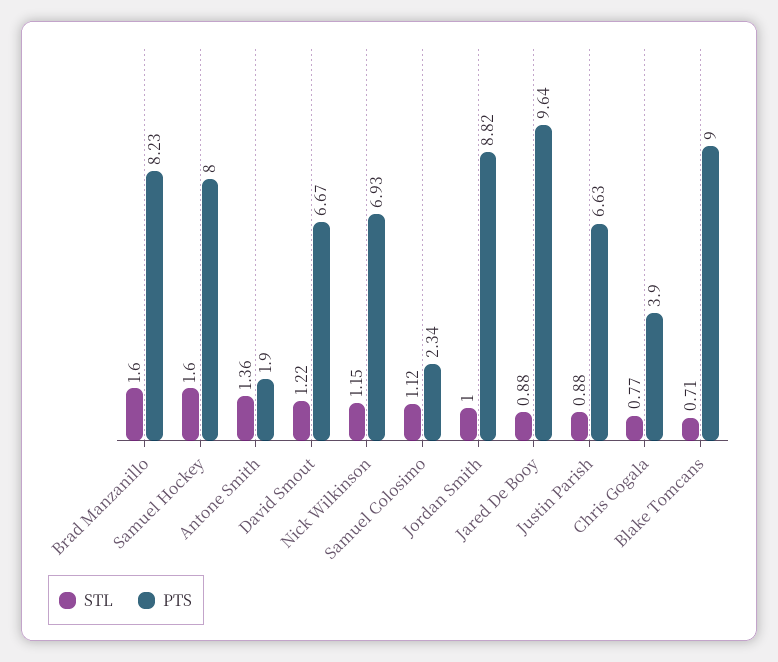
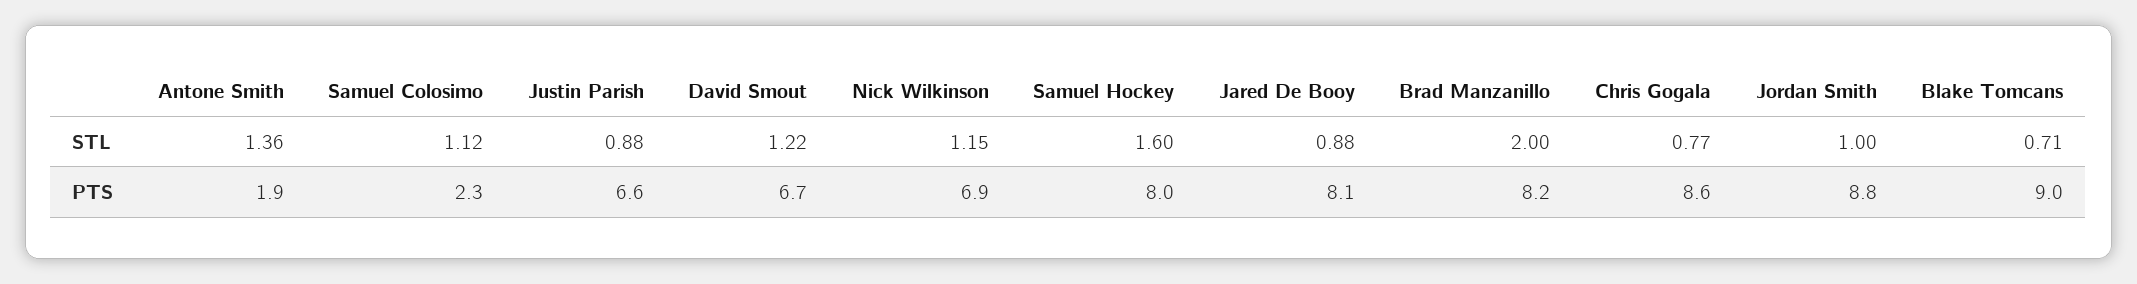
STL, Brad Manzanillo: 1.6 -> 2
PTS, Jared De Booy: 9.64 -> 8.1
PTS, Chris Gogala: 3.9 -> 8.6

